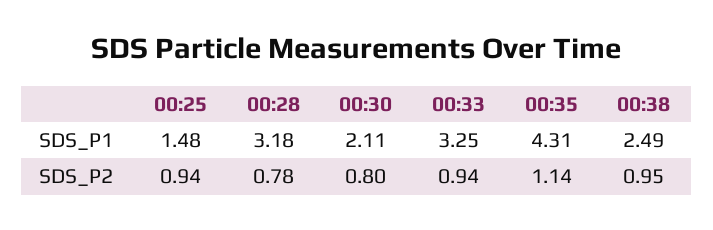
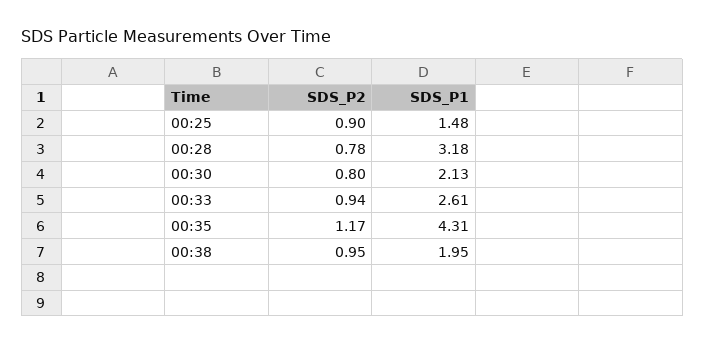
00:30, SDS_P1: 2.11 -> 2.13
00:33, SDS_P1: 3.25 -> 2.61
00:38, SDS_P1: 2.49 -> 1.95
00:25, SDS_P2: 0.94 -> 0.9
00:35, SDS_P2: 1.14 -> 1.17

